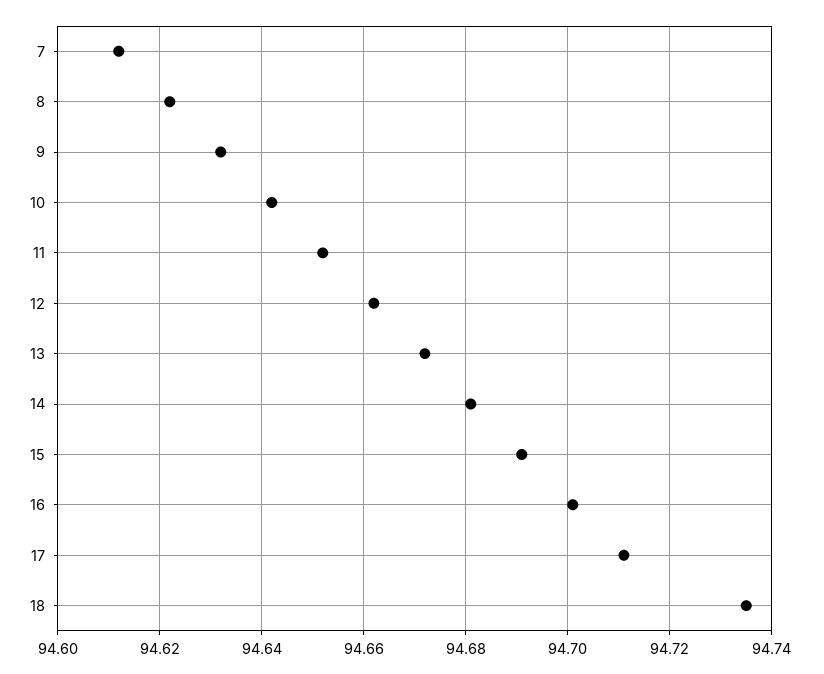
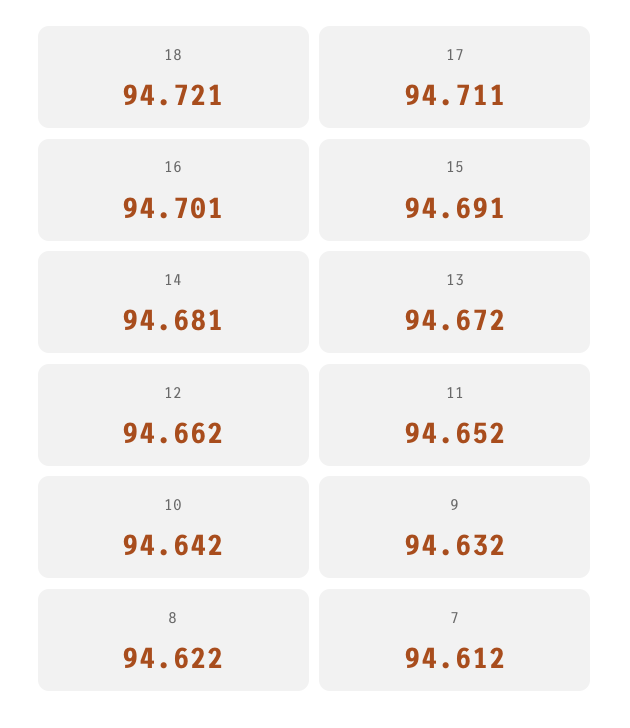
18: 94.735 -> 94.721

